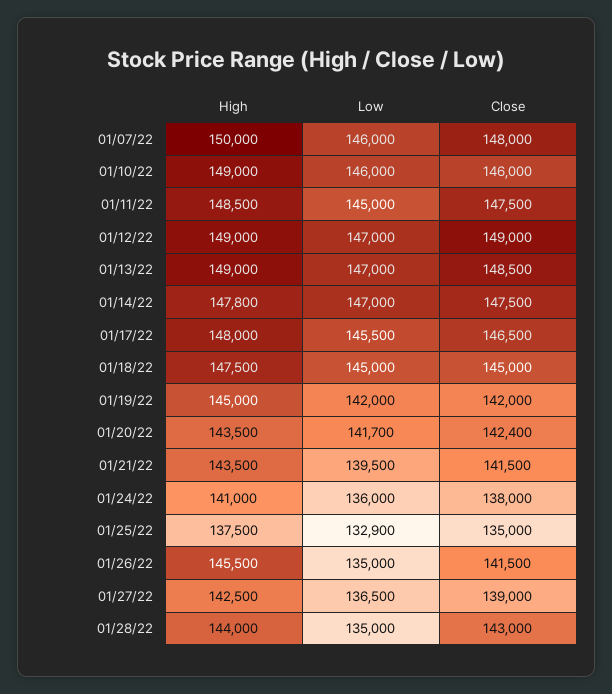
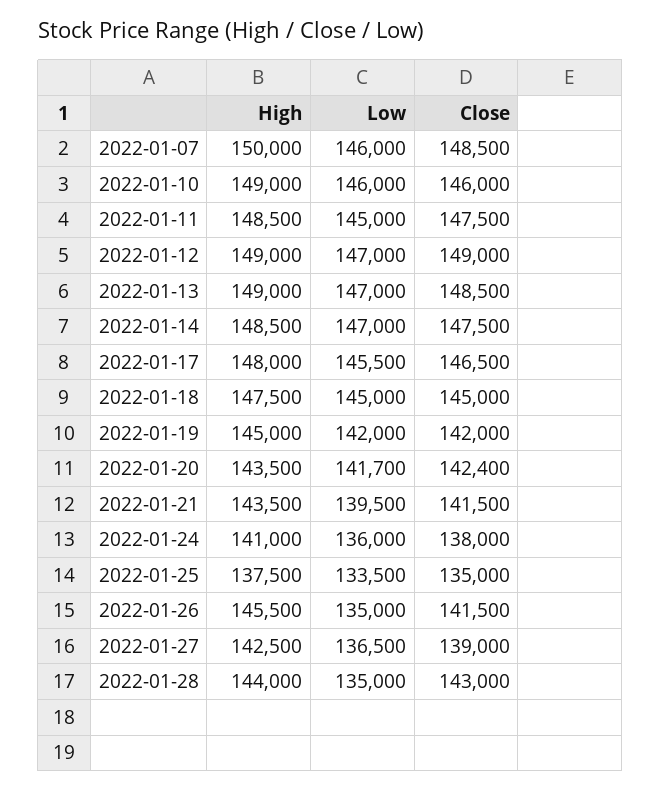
Close, 01/07/22: 148000 -> 148500
High, 01/14/22: 147800 -> 148500
Low, 01/25/22: 132900 -> 133500

